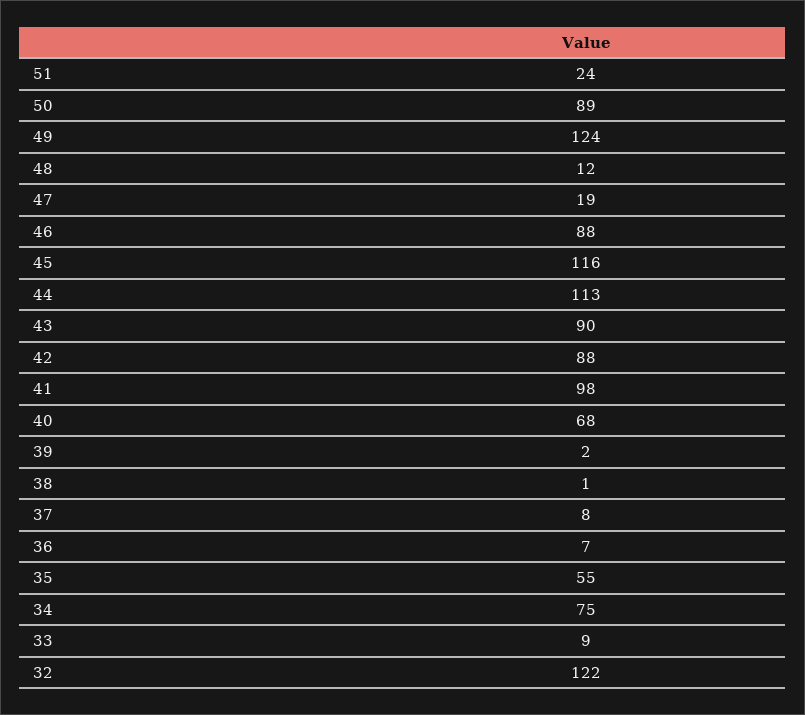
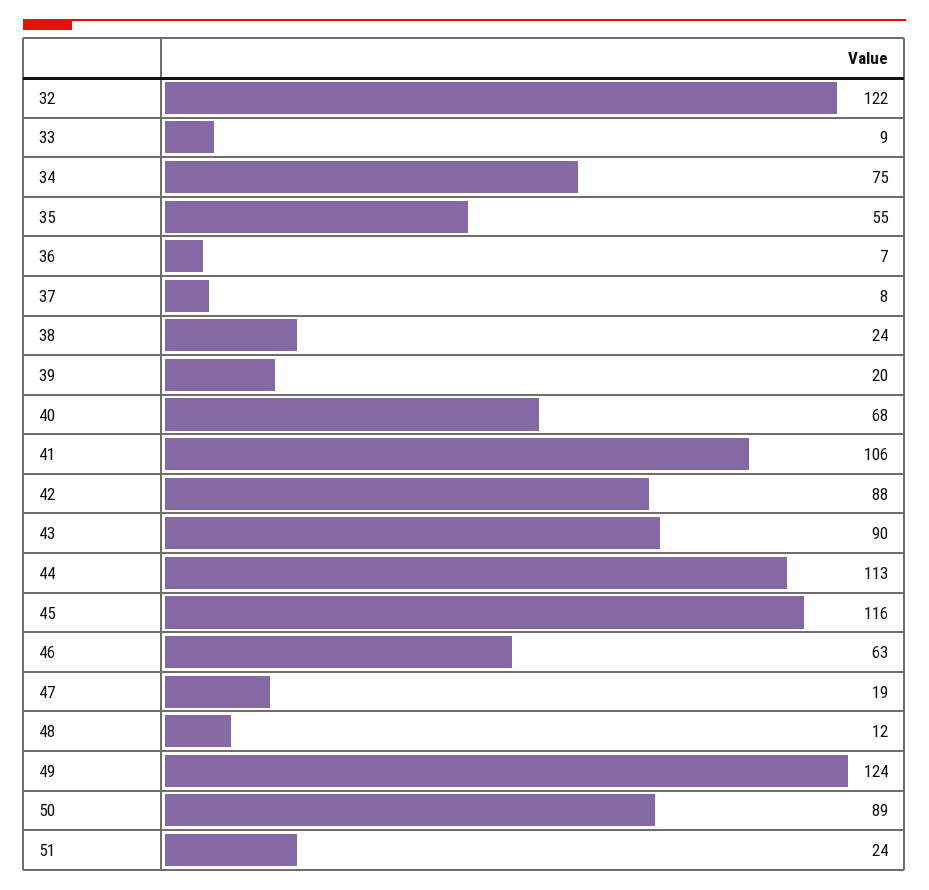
46: 88 -> 63
41: 98 -> 106
39: 2 -> 20
38: 1 -> 24

